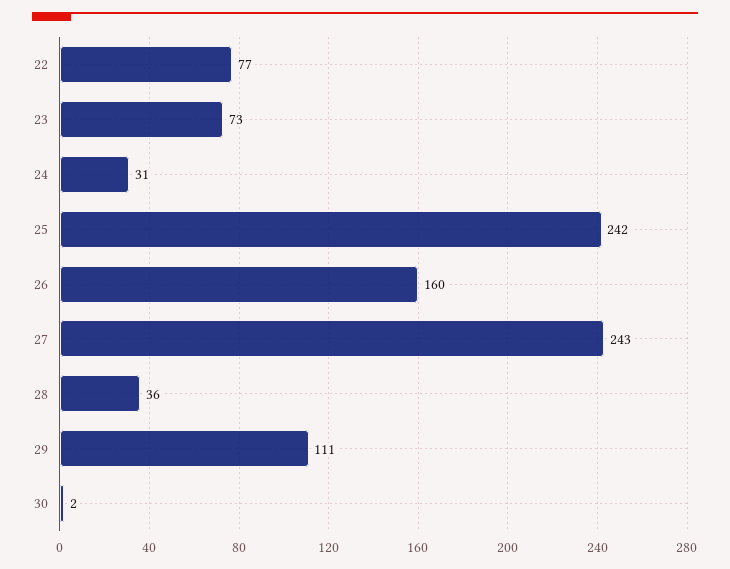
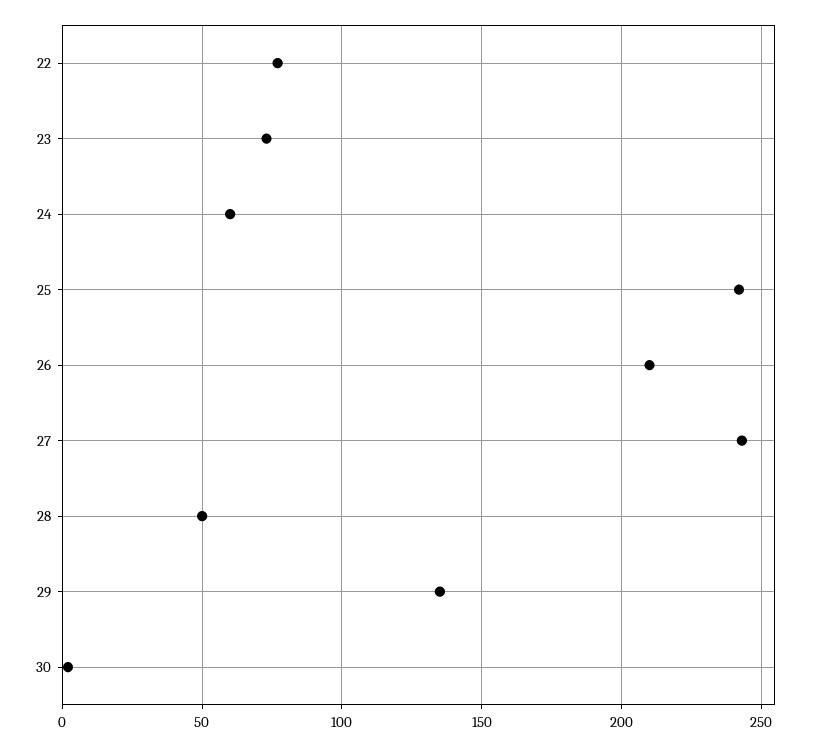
24: 31 -> 60
26: 160 -> 210
28: 36 -> 50
29: 111 -> 135

